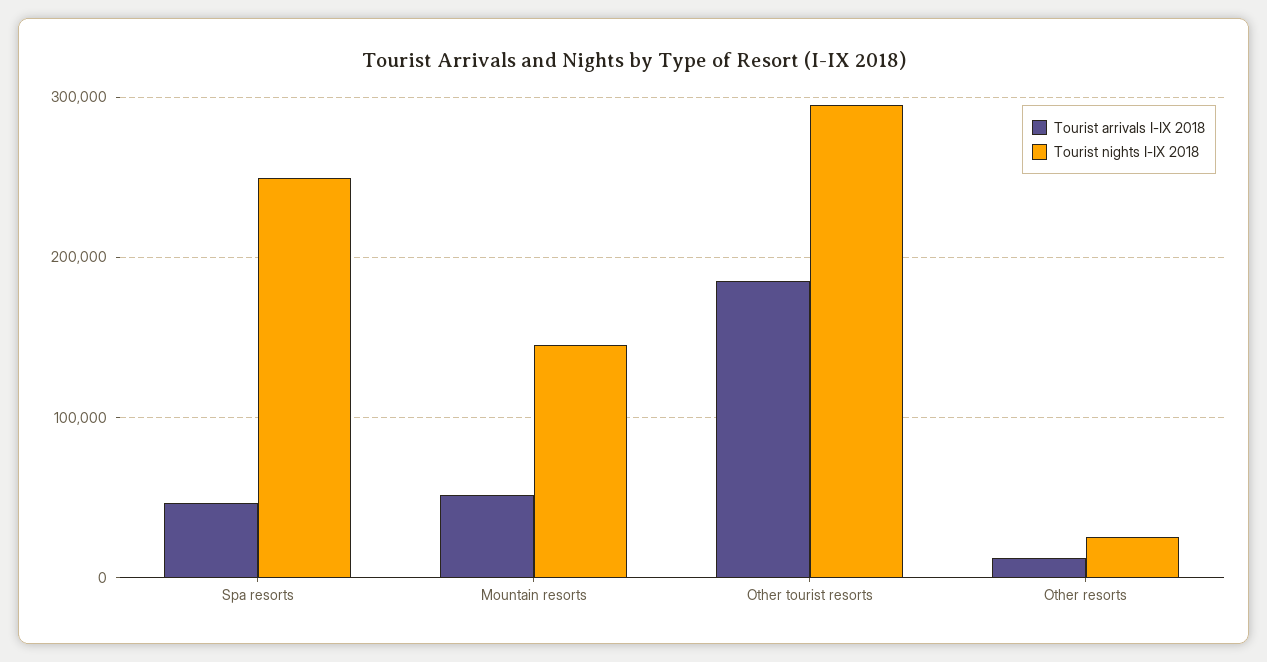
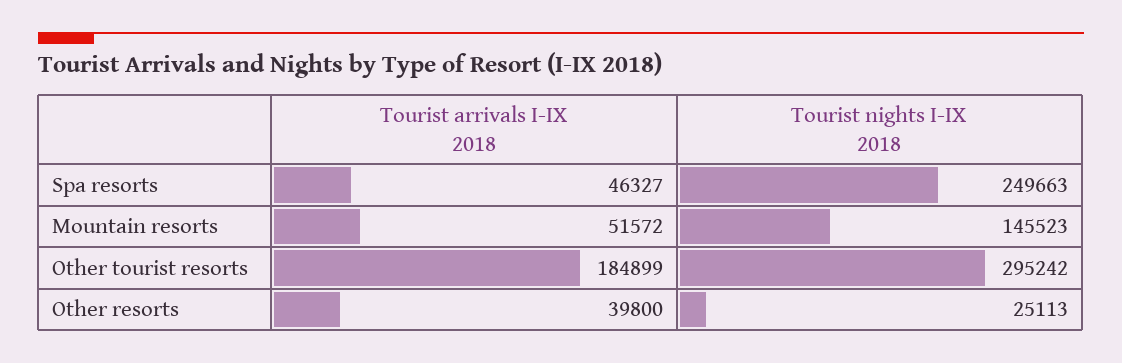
Tourist arrivals I-IX 2018, Other resorts: 10000 -> 39800

